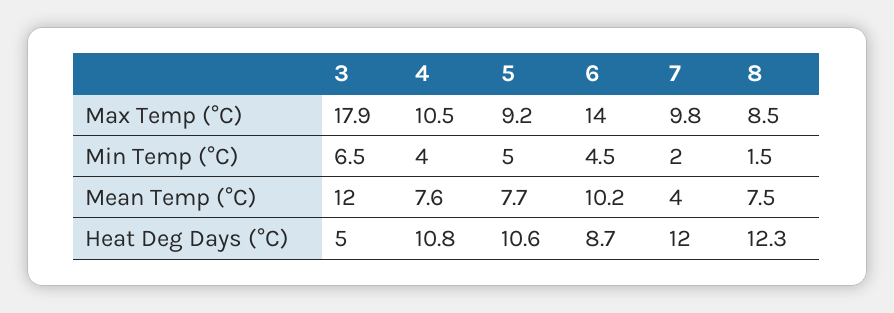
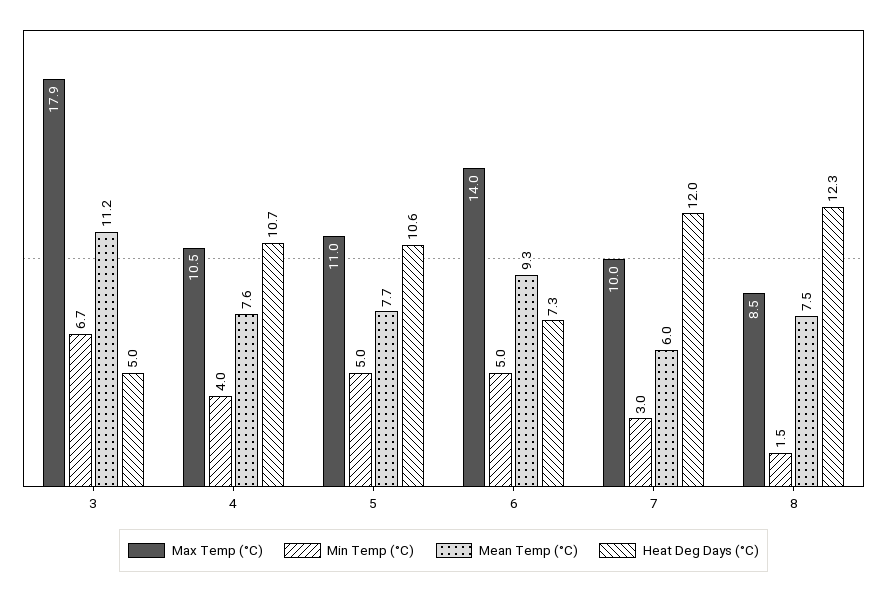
Max Temp (°C), 5: 9.2 -> 11
Max Temp (°C), 7: 9.8 -> 10
Min Temp (°C), 3: 6.5 -> 6.7
Min Temp (°C), 6: 4.5 -> 5
Min Temp (°C), 7: 2 -> 3
Mean Temp (°C), 3: 12 -> 11.2
Mean Temp (°C), 6: 10.2 -> 9.3
Mean Temp (°C), 7: 4 -> 6
Heat Deg Days (°C), 4: 10.8 -> 10.7
Heat Deg Days (°C), 6: 8.7 -> 7.3

